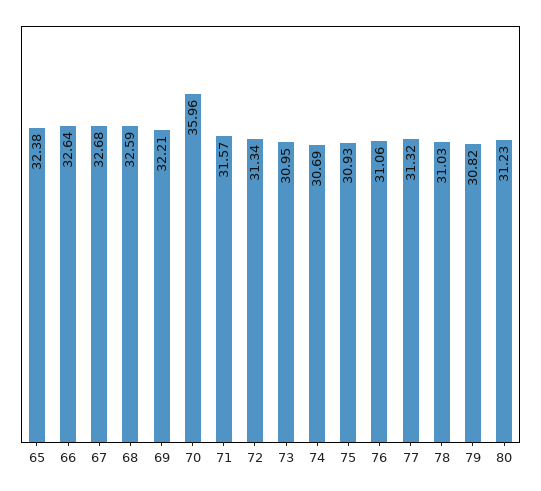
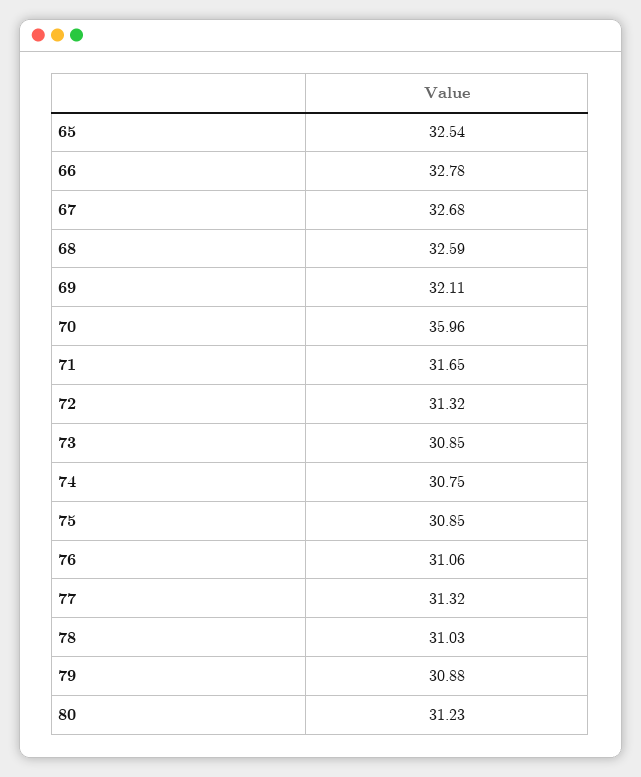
65: 32.38 -> 32.54
66: 32.64 -> 32.78
69: 32.21 -> 32.11
71: 31.57 -> 31.65
72: 31.34 -> 31.32
73: 30.95 -> 30.85
74: 30.69 -> 30.75
75: 30.93 -> 30.85
79: 30.82 -> 30.88

